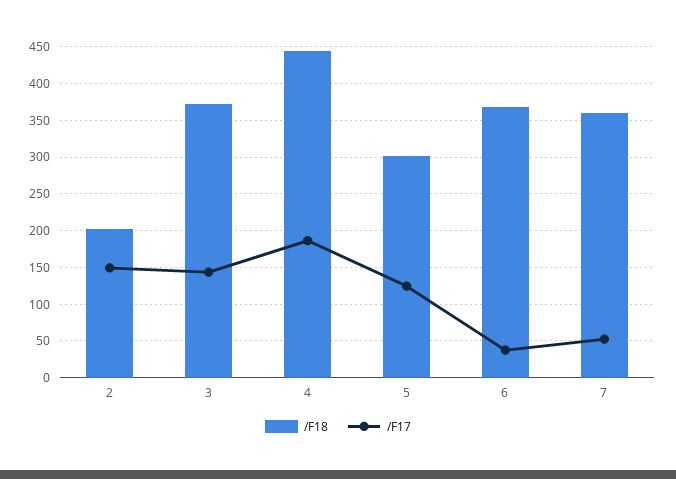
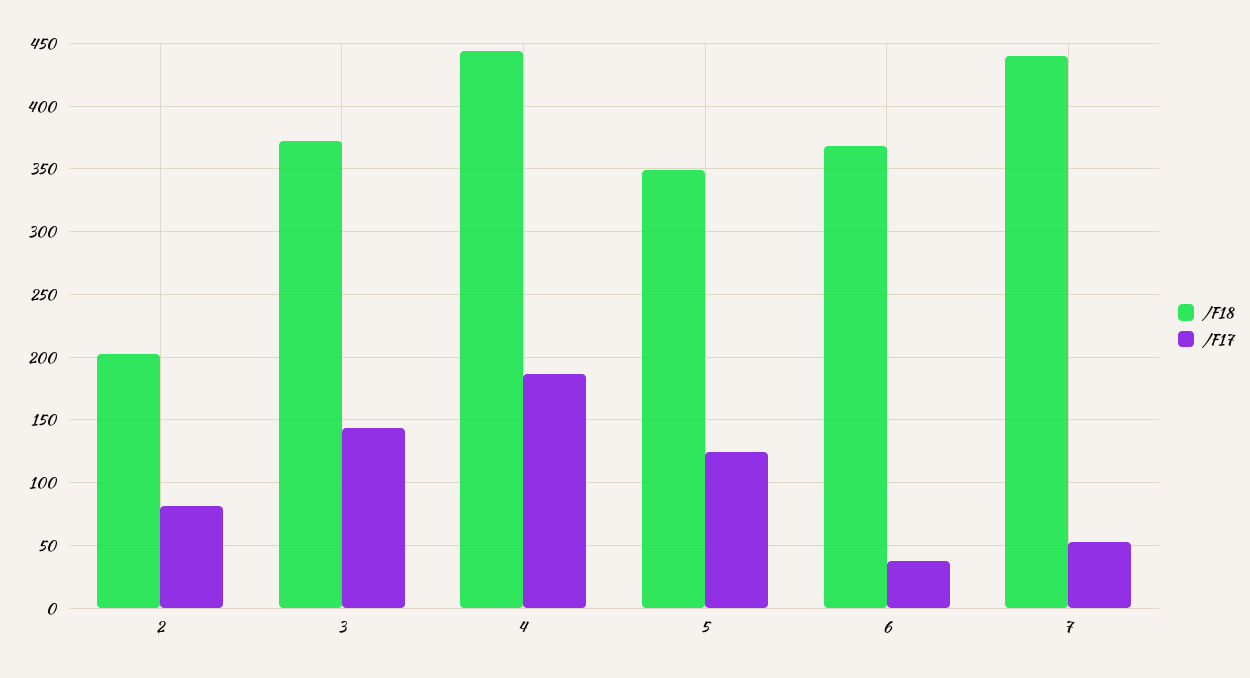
/F17, 2: 150 -> 80
/F18, 5: 300 -> 350
/F18, 7: 360 -> 440

